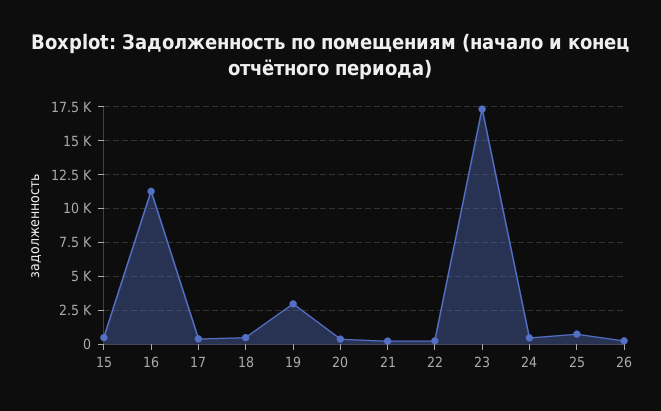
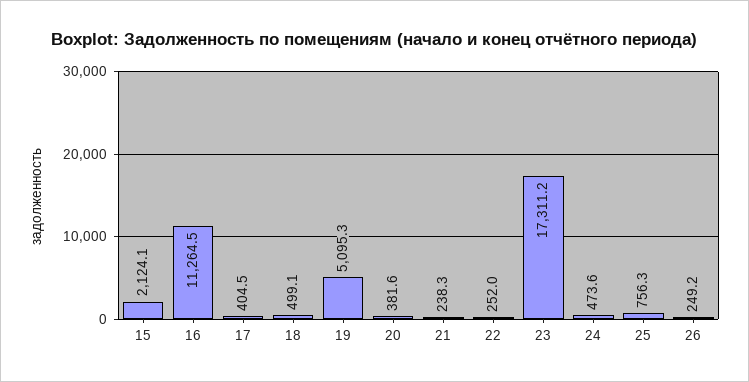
15: 500 -> 2124.1
19: 3000 -> 5095.3

